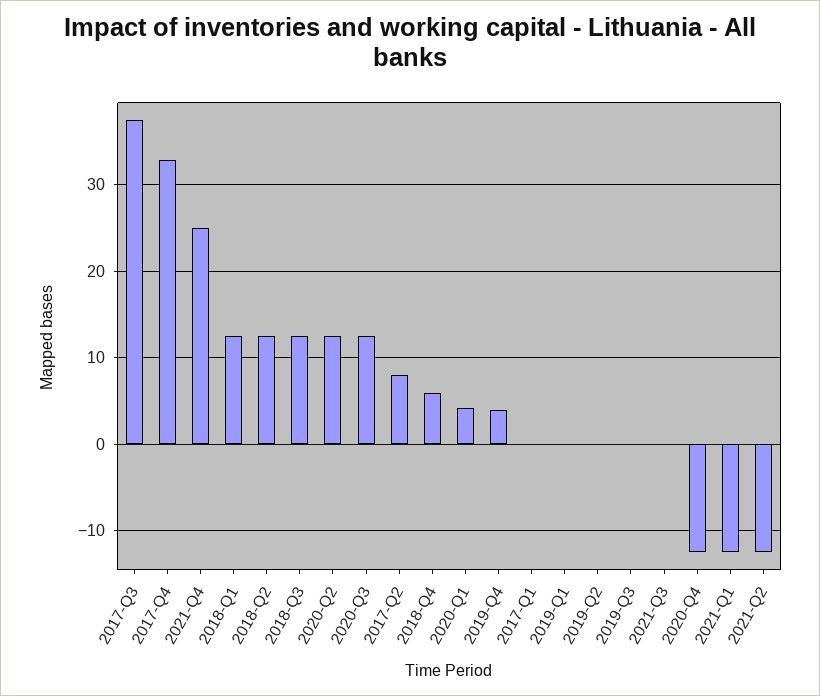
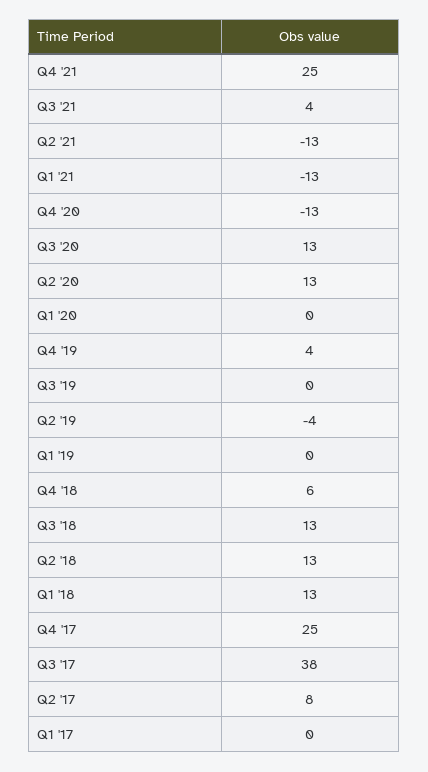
2017-Q4: 33 -> 25
2020-Q1: 4 -> 0
2019-Q2: 0 -> -4
2021-Q3: 0 -> 4

